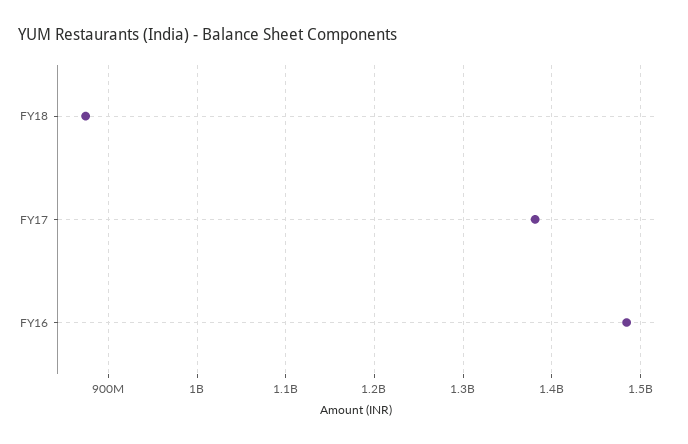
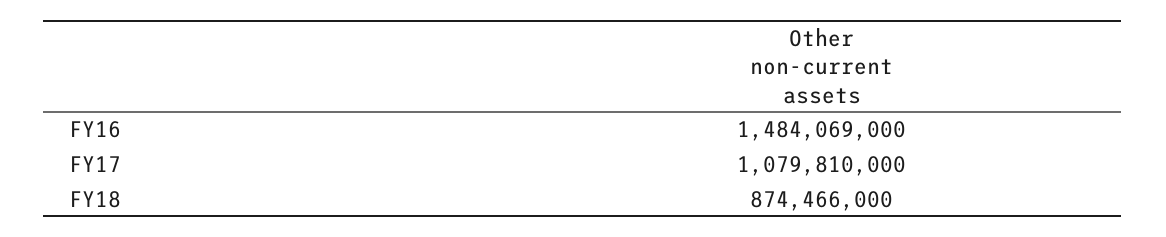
FY17: 1380000000 -> 1079810000

